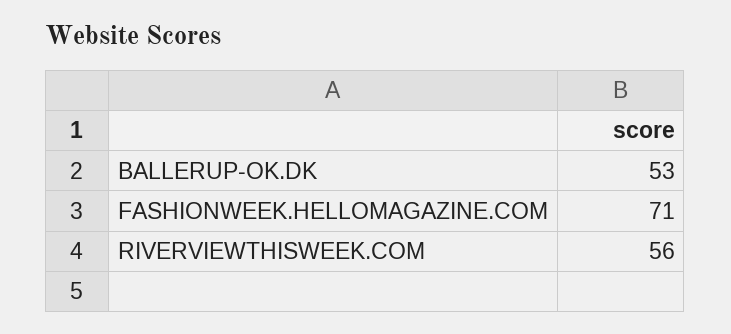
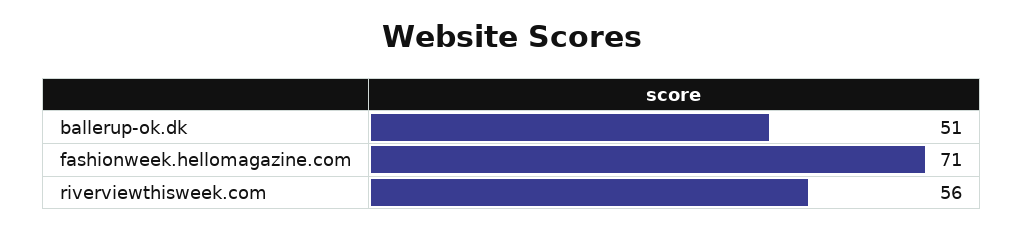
BALLERUP-OK.DK: 53 -> 51

